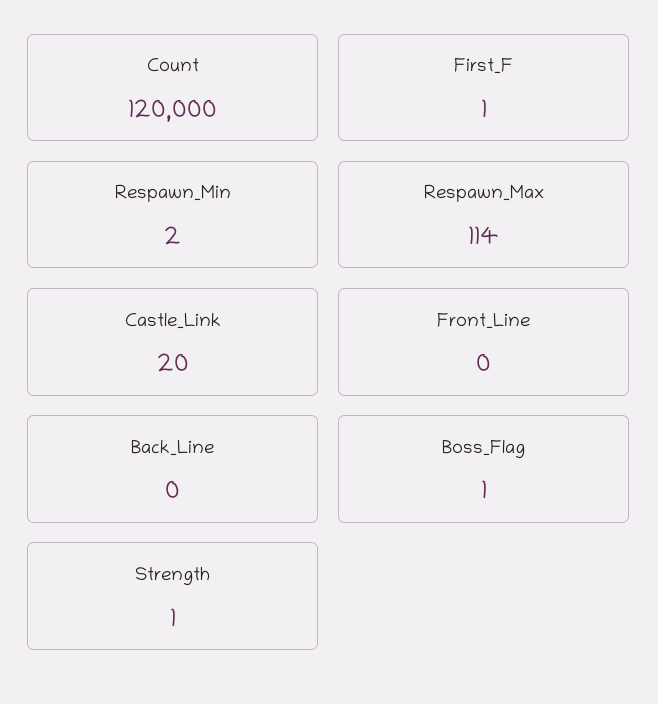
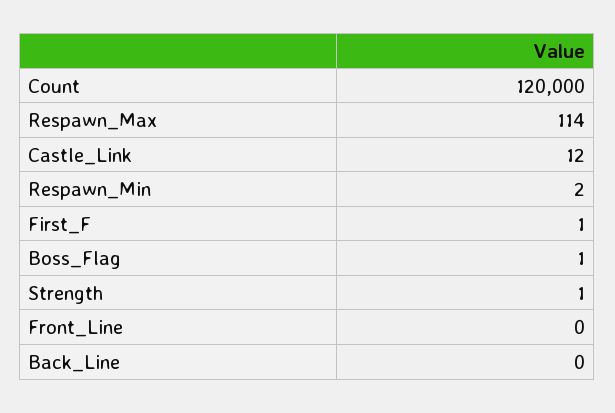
Castle_Link: 20 -> 12

